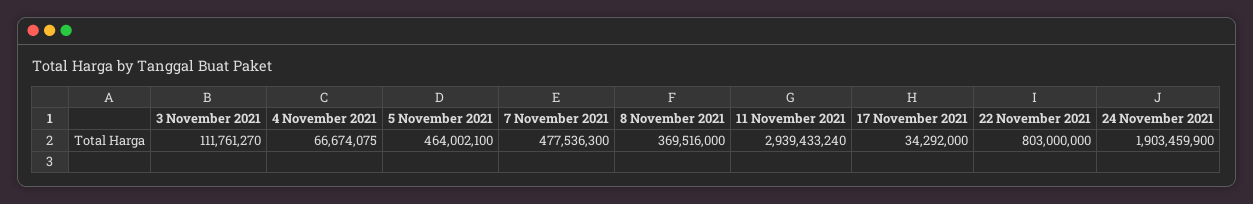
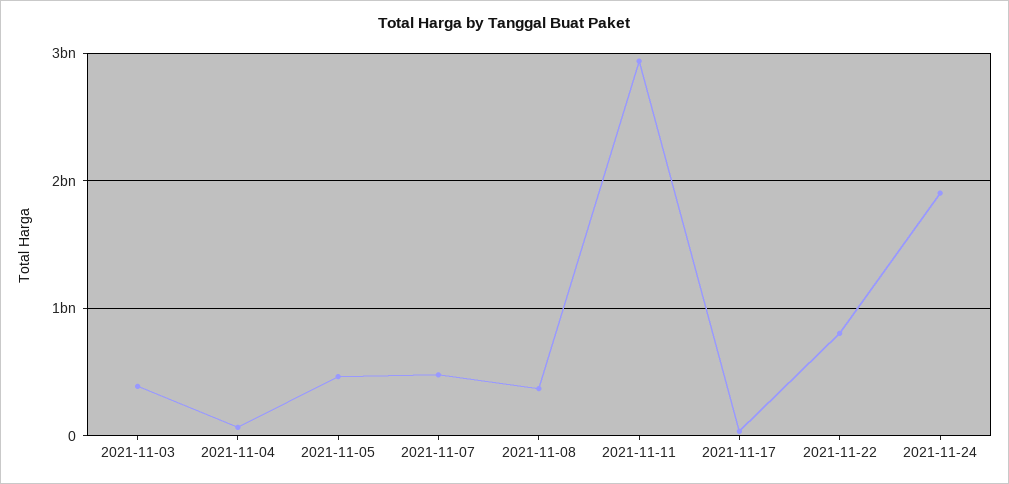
3 November 2021: 111761270 -> 400000000

